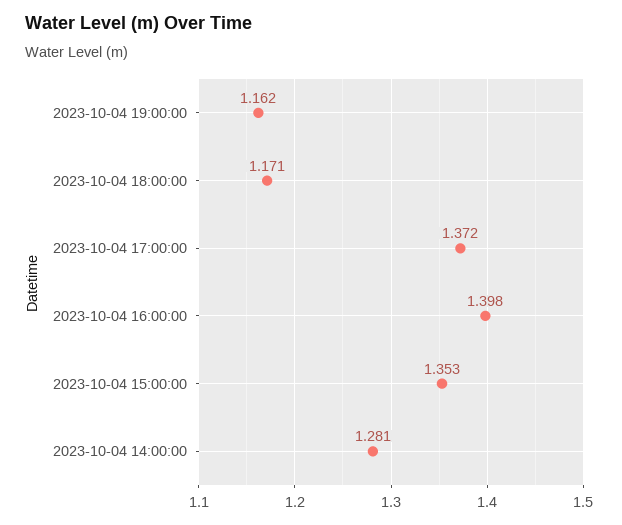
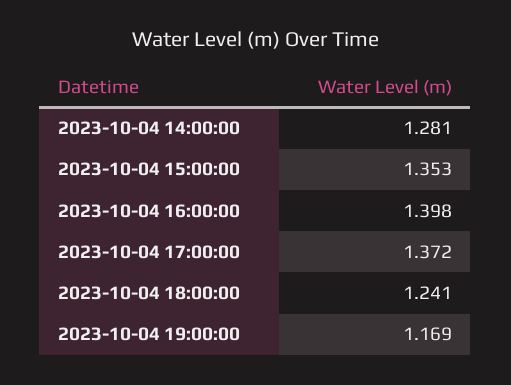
2023-10-04 19:00:00: 1.162 -> 1.169
2023-10-04 18:00:00: 1.171 -> 1.241

